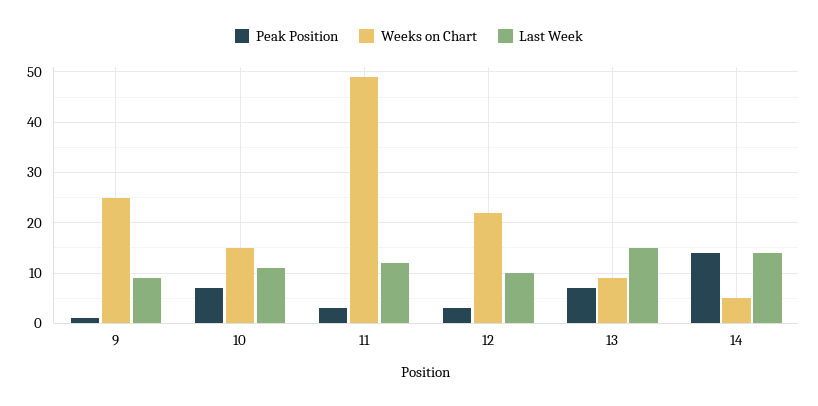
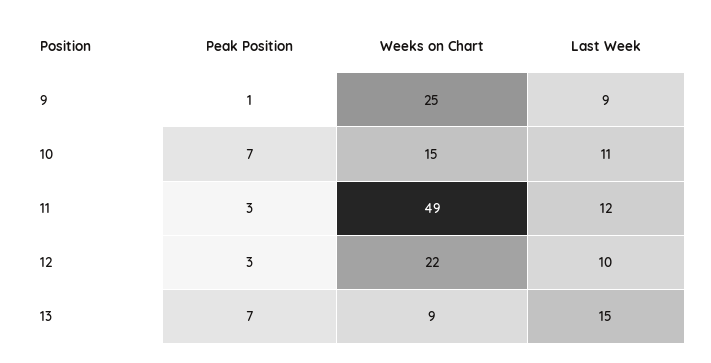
Peak Position, 14: 15 -> none
Weeks on Chart, 14: 5 -> none
Last Week, 14: 15 -> none

